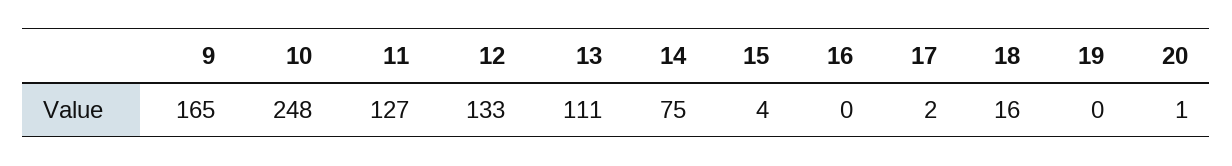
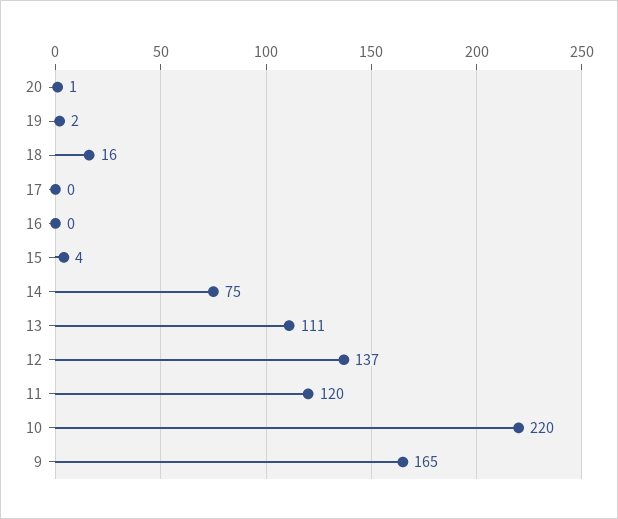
10: 248 -> 220
11: 127 -> 120
12: 133 -> 137
17: 2 -> 0
19: 0 -> 2

